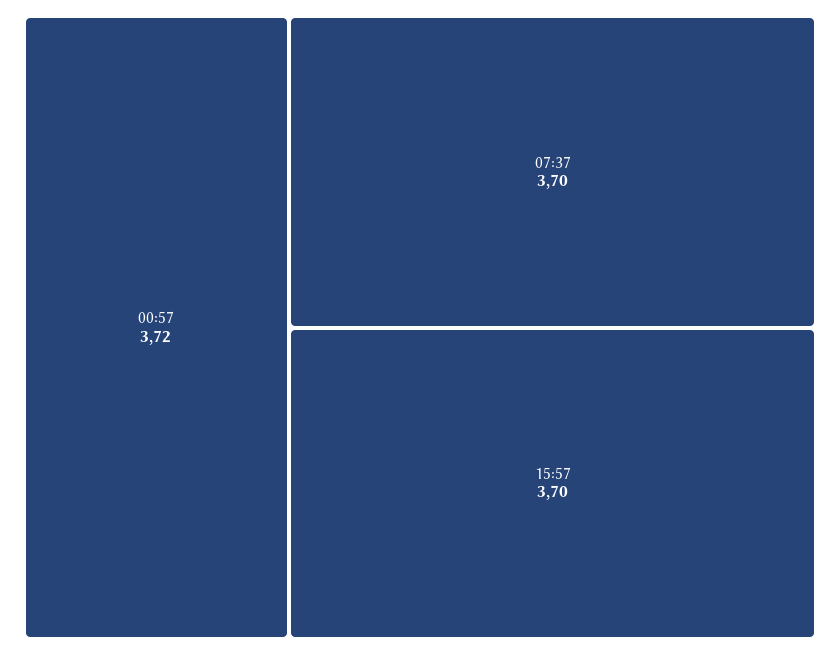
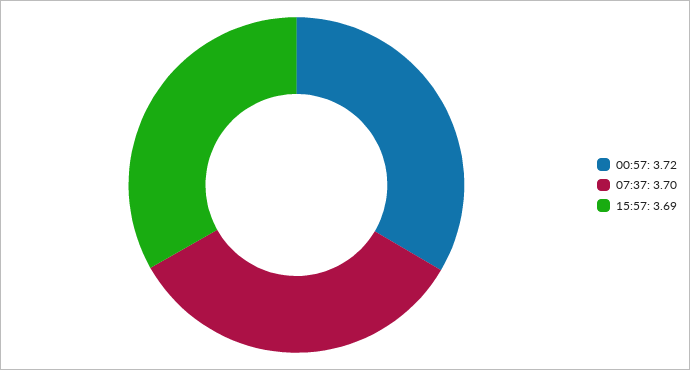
15:57: 3.7 -> 3.69

